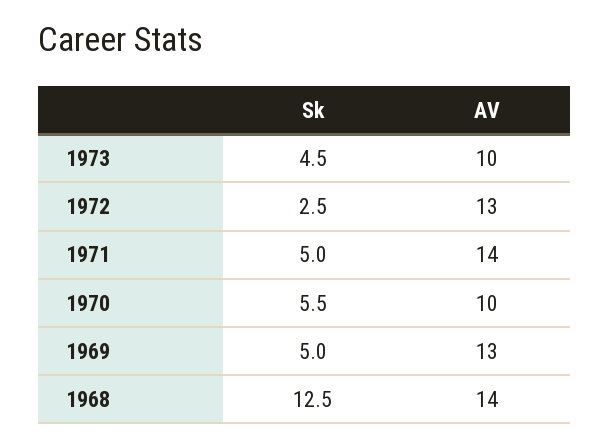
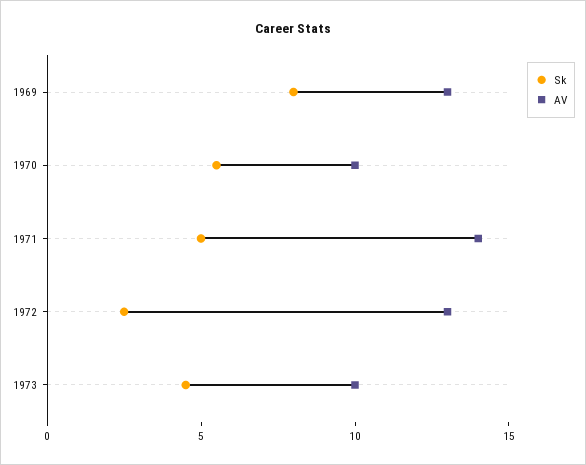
Sk, 1969: 5 -> 8
Sk, 1968: 12.5 -> none
AV, 1968: 14 -> none

